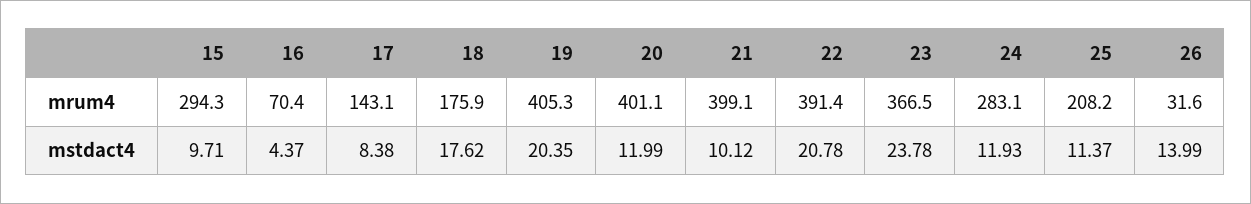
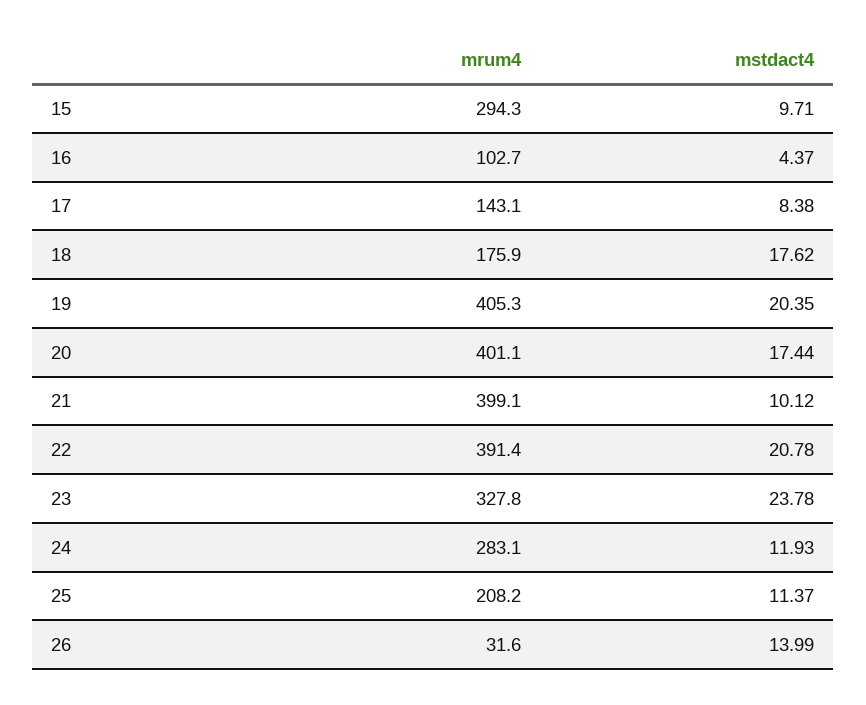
16, mrum4: 70.4 -> 102.7
23, mrum4: 366.5 -> 327.8
20, mstdact4: 11.99 -> 17.44

